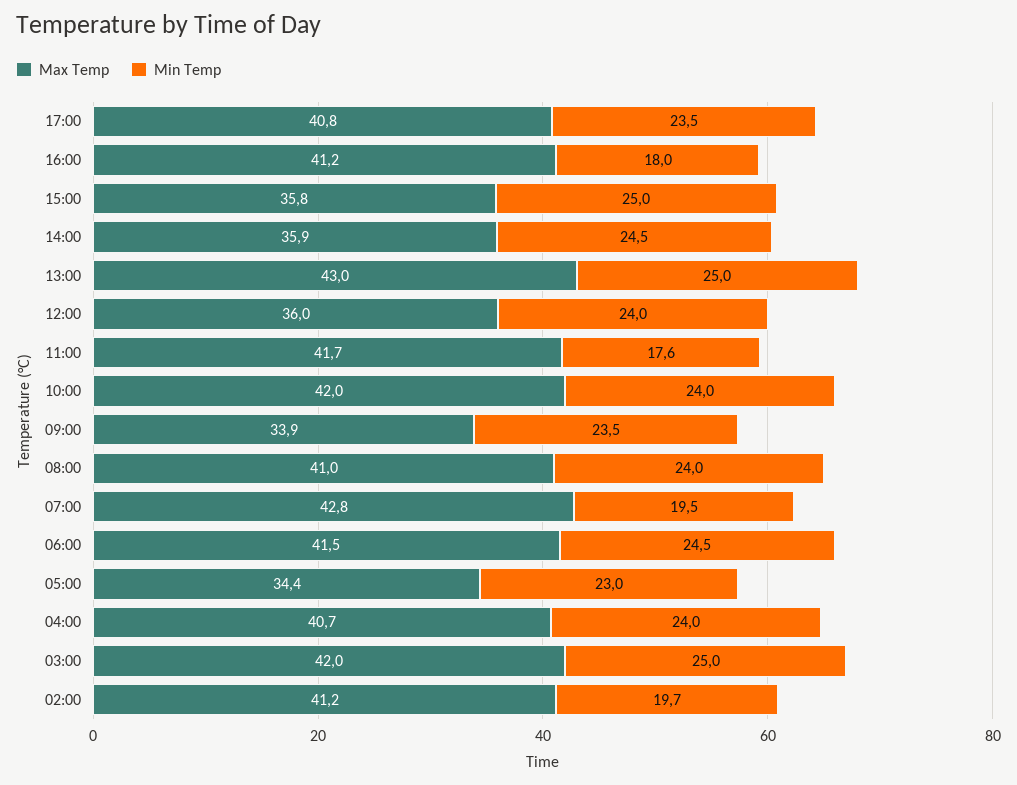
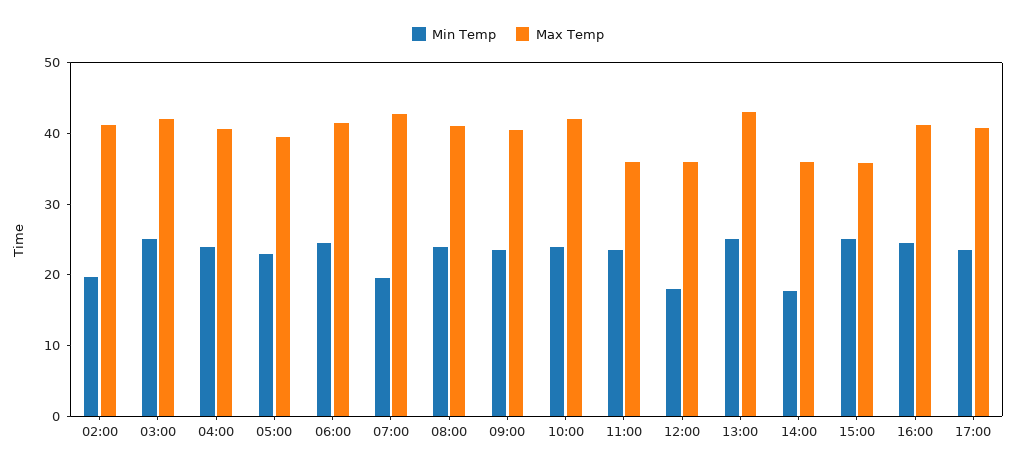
Min Temp, 16:00: 18 -> 24
Min Temp, 14:00: 24.5 -> 18
Min Temp, 12:00: 24 -> 18
Max Temp, 11:00: 41.7 -> 36
Min Temp, 11:00: 17.6 -> 24
Max Temp, 09:00: 33.9 -> 40
Max Temp, 05:00: 34.4 -> 40

